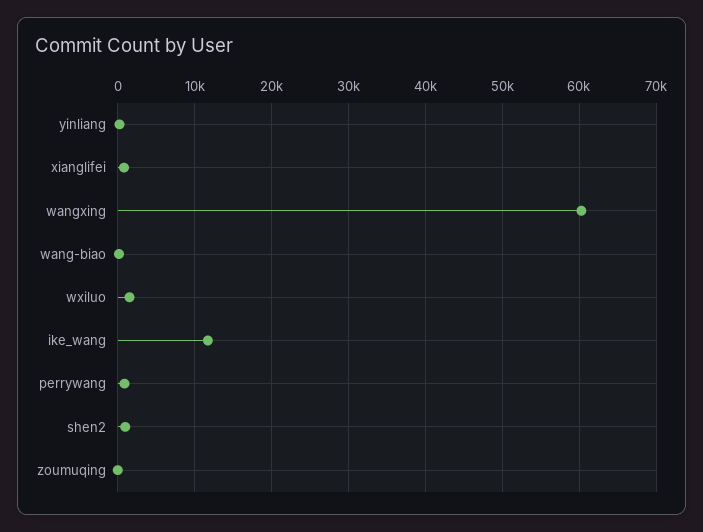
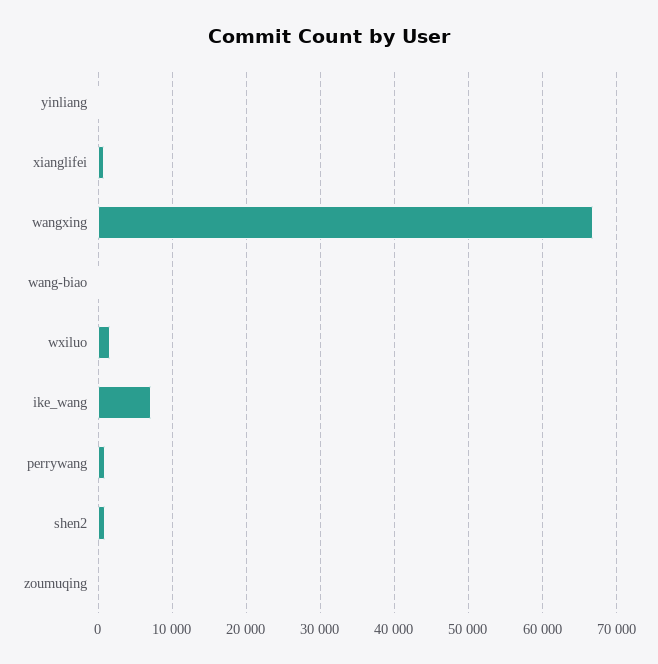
wangxing: 60000 -> 67000
ike_wang: 12000 -> 7000

